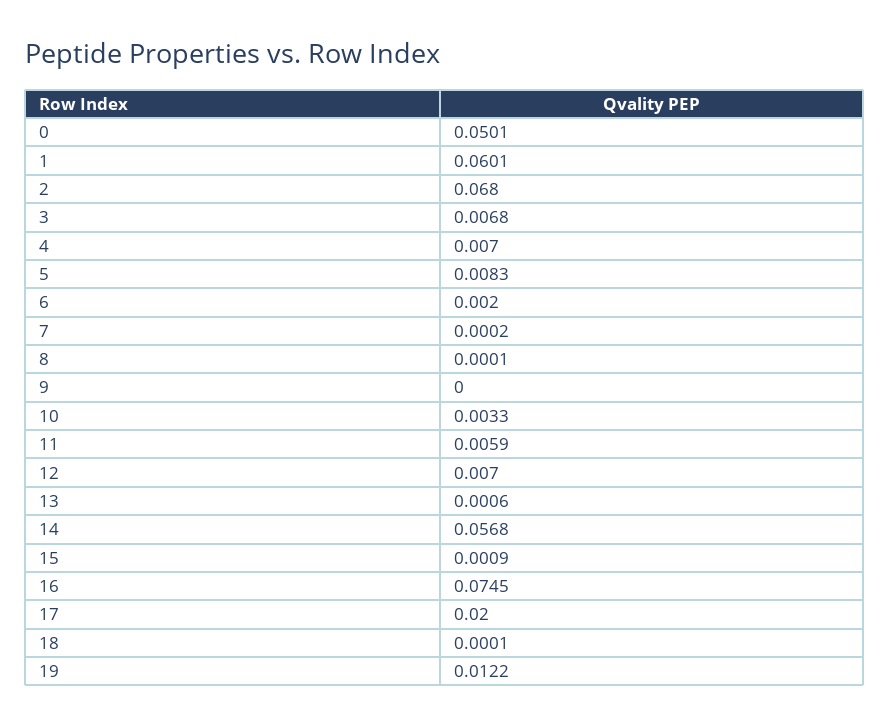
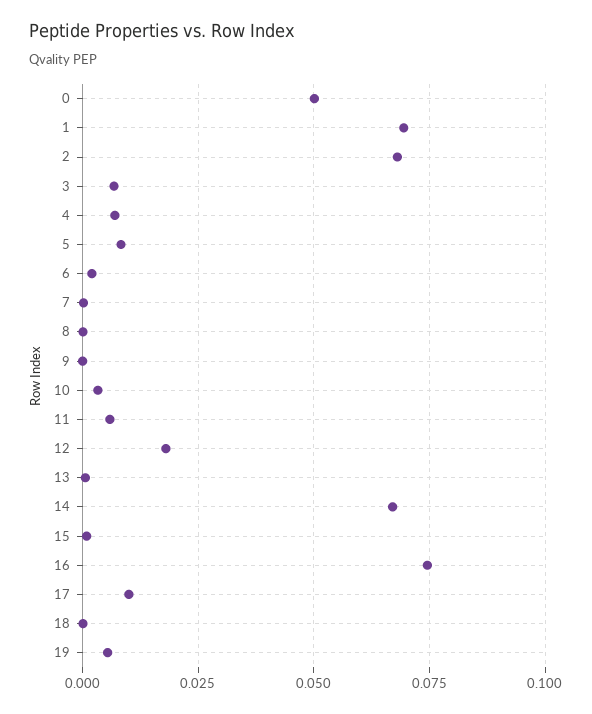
1: 0.0601 -> 0.07
12: 0.007 -> 0.0175
14: 0.0568 -> 0.0675
17: 0.02 -> 0.01
19: 0.0122 -> 0.005

